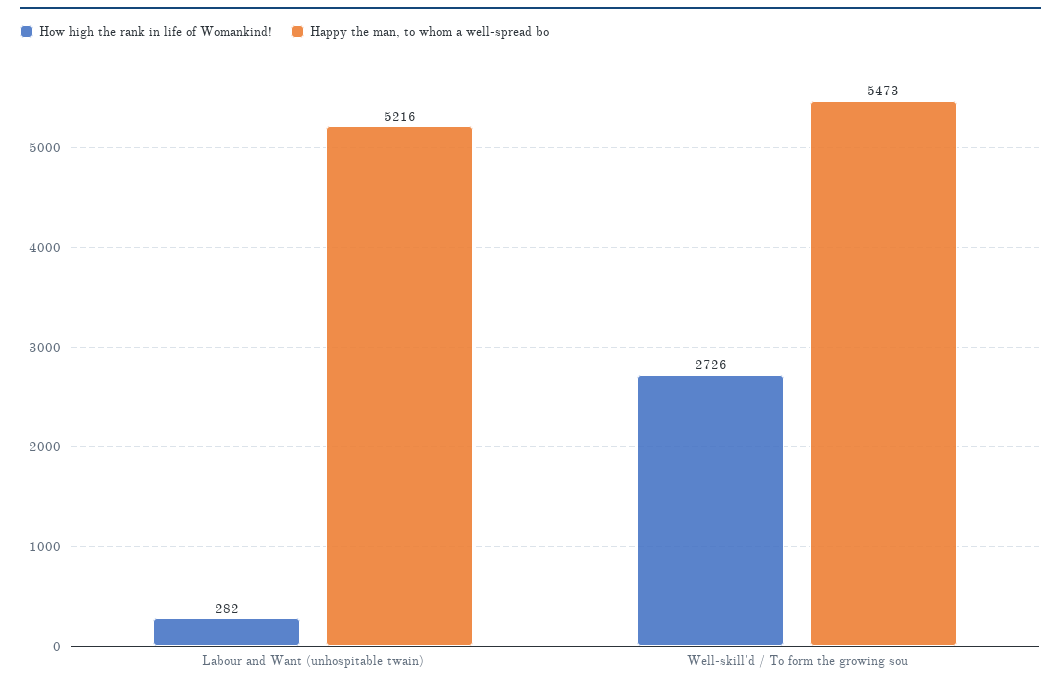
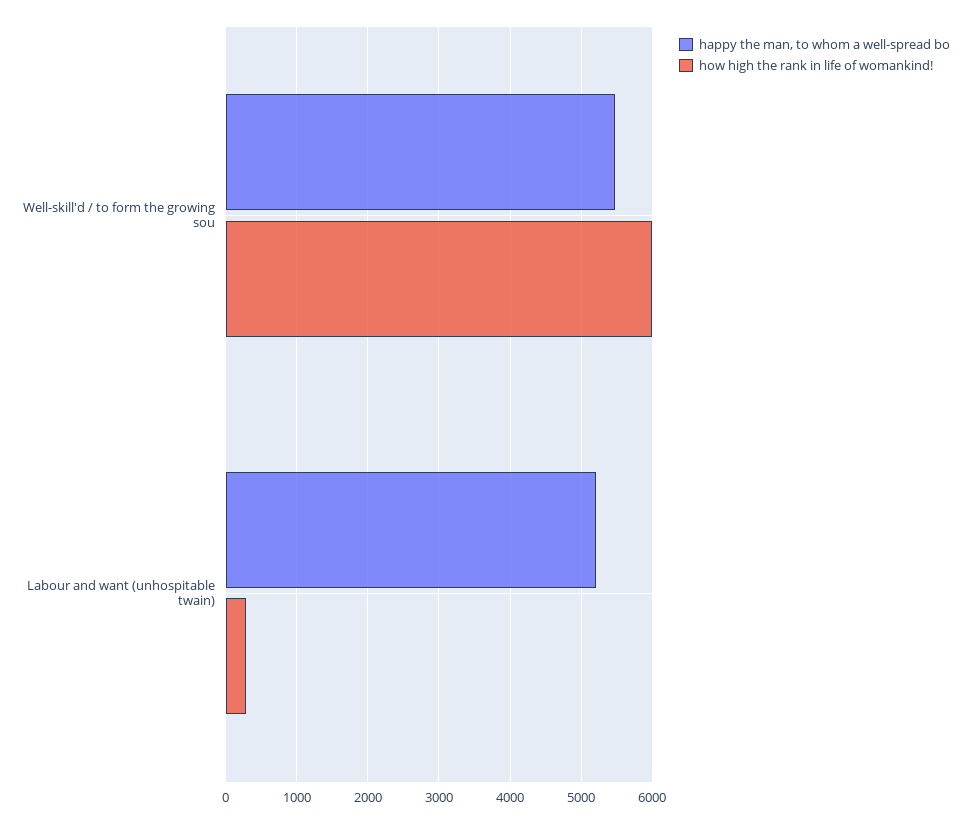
How high the rank in life of Womankind!, Well-skill'd / To form the growing sou: 2726 -> 6000

